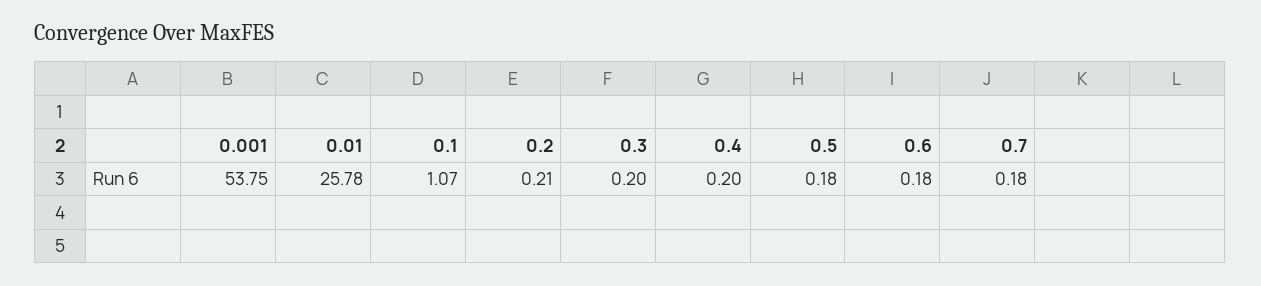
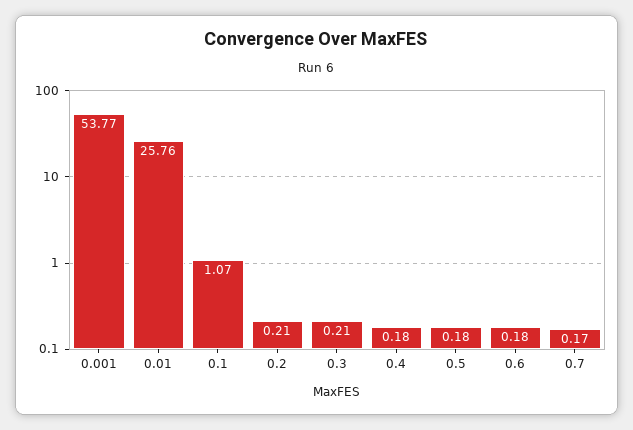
0.001: 53.75 -> 53.77
0.01: 25.78 -> 25.76
0.3: 0.2 -> 0.21
0.4: 0.2 -> 0.18
0.7: 0.18 -> 0.17

